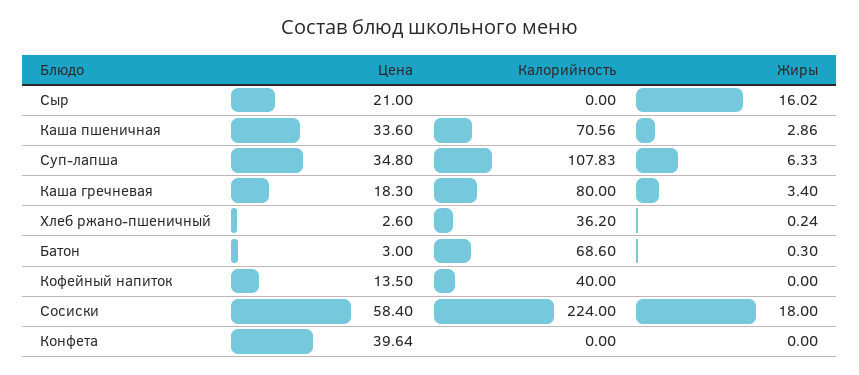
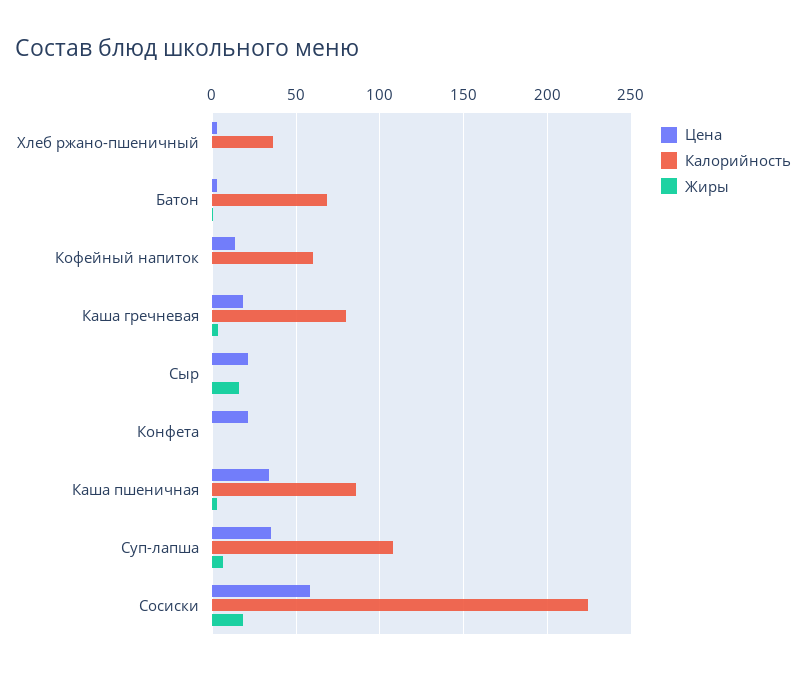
Калорийность, Каша пшеничная: 70.56 -> 85
Калорийность, Кофейный напиток: 40 -> 60
Цена, Конфета: 39.64 -> 20

